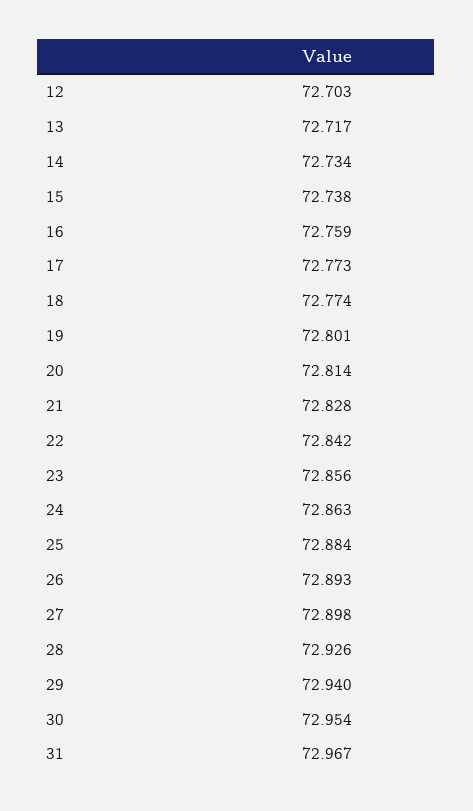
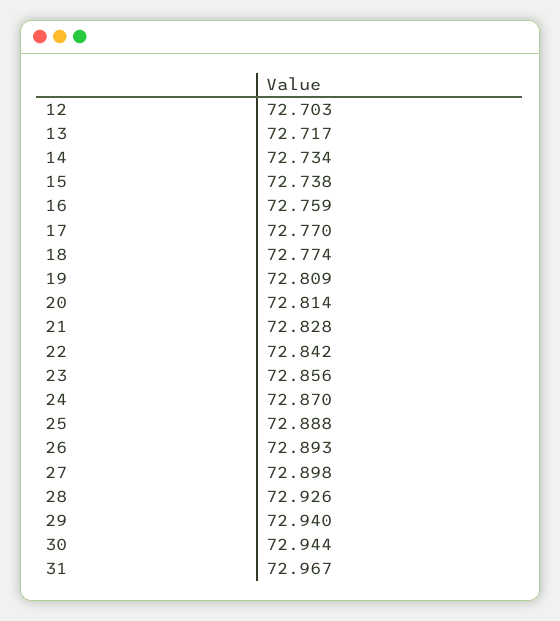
17: 72.773 -> 72.77
19: 72.801 -> 72.809
24: 72.863 -> 72.87
25: 72.884 -> 72.888
30: 72.954 -> 72.944

